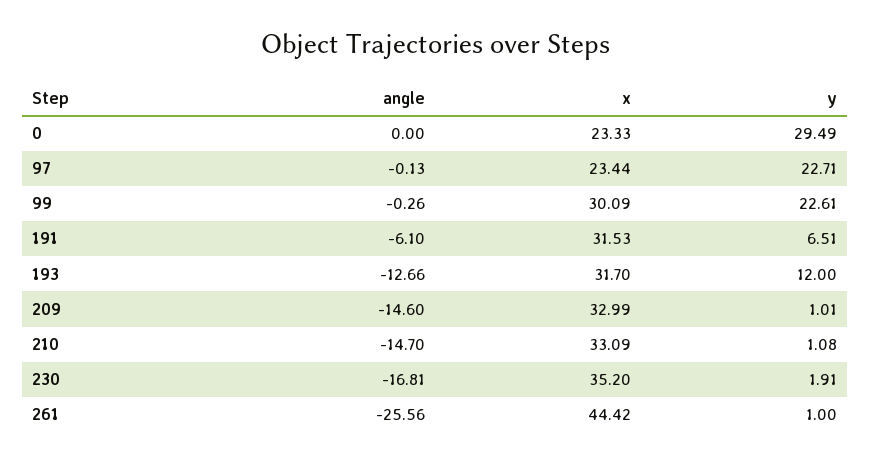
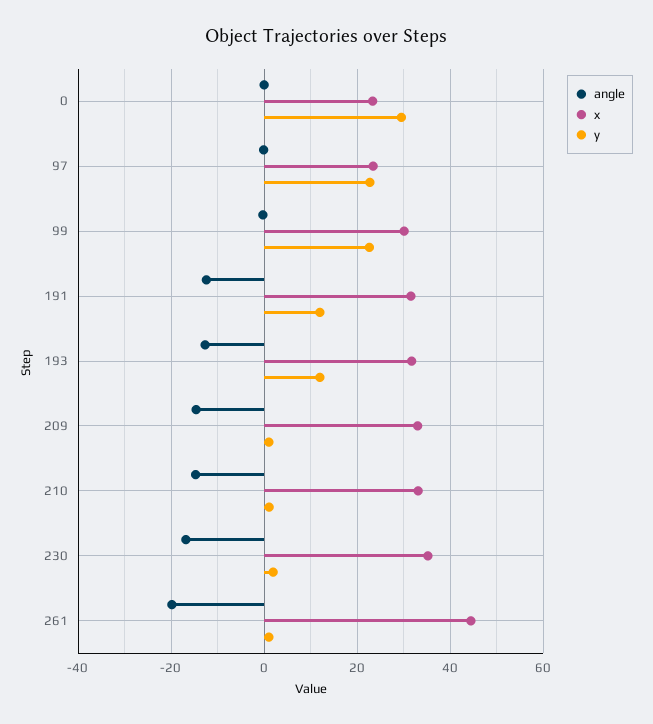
angle, 191: -6.1 -> -12
y, 191: 6.51 -> 12
angle, 261: -25.56 -> -20

